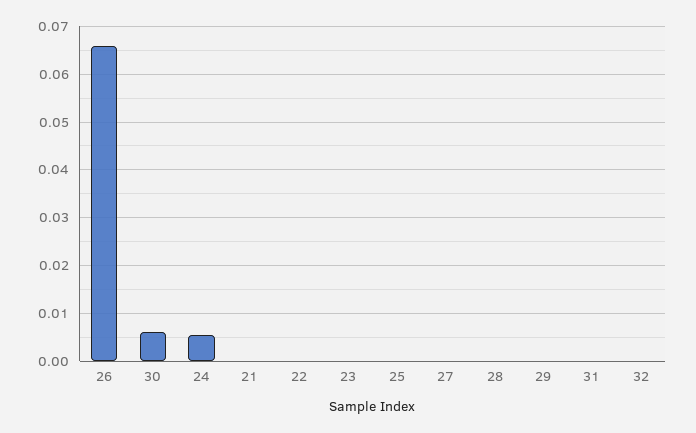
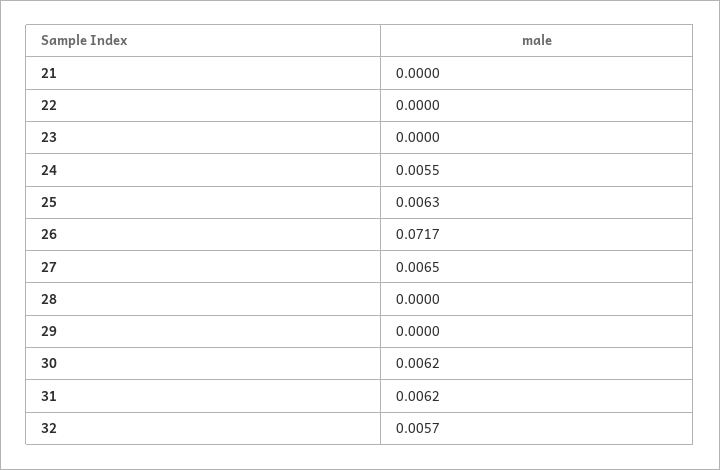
26: 0.066 -> 0.0717
25: 0 -> 0.0063
27: 0 -> 0.0065
31: 0 -> 0.0062
32: 0 -> 0.0057

